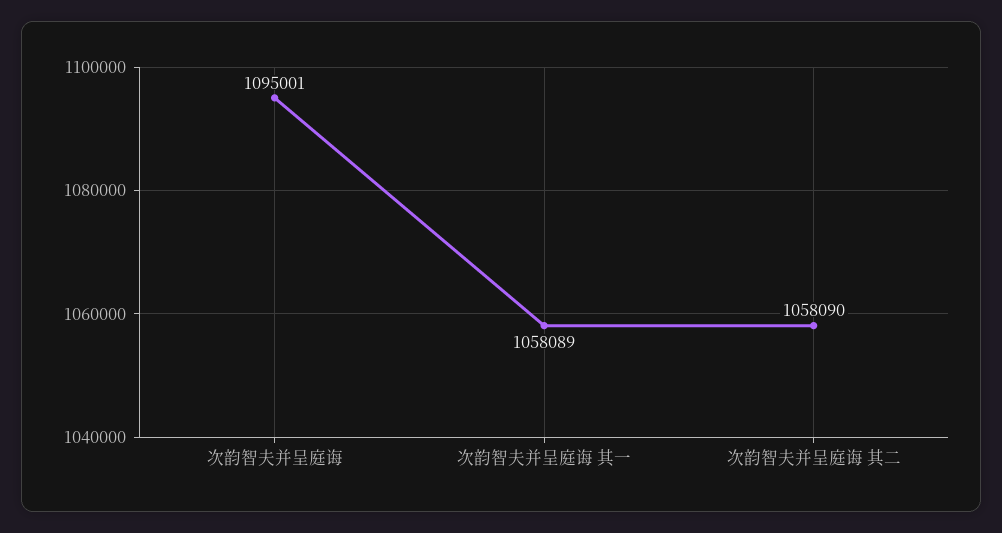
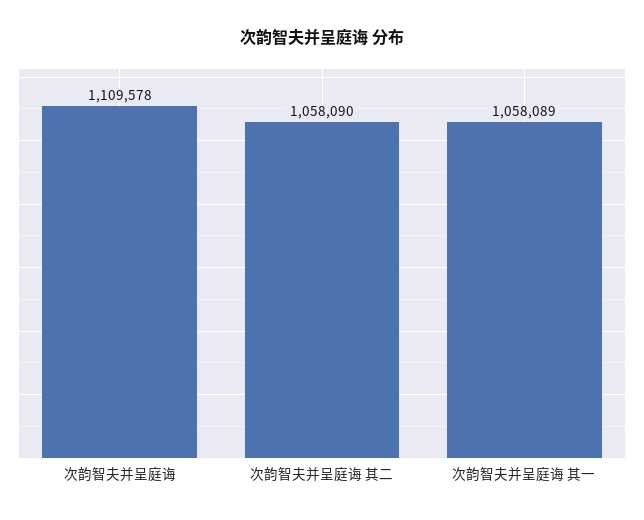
次韵智夫并呈庭诲: 1095001 -> 1109578

